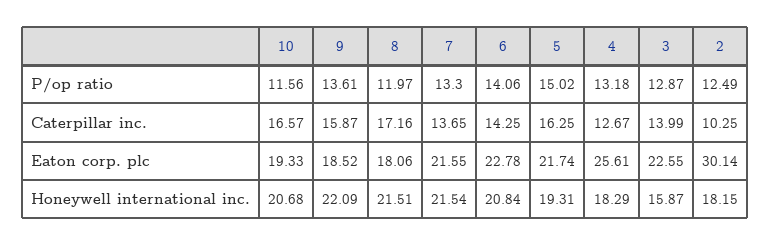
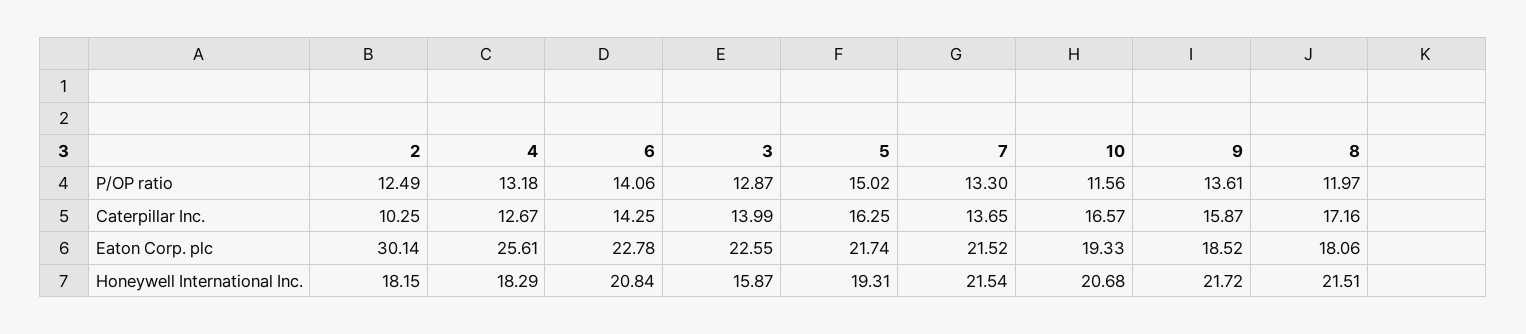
7, Eaton corp. plc: 21.55 -> 21.52
9, Honeywell international inc.: 22.09 -> 21.72

